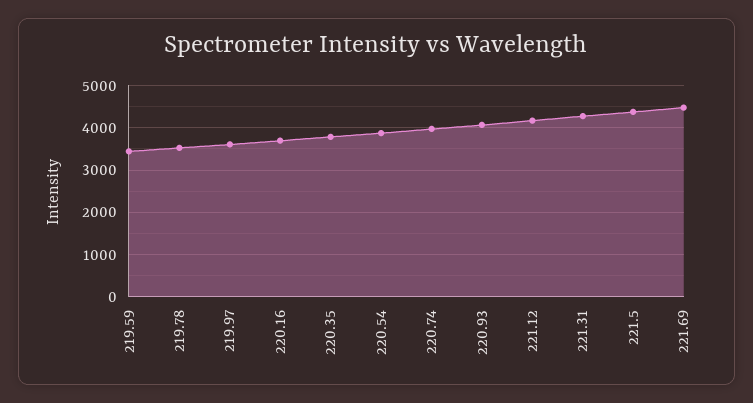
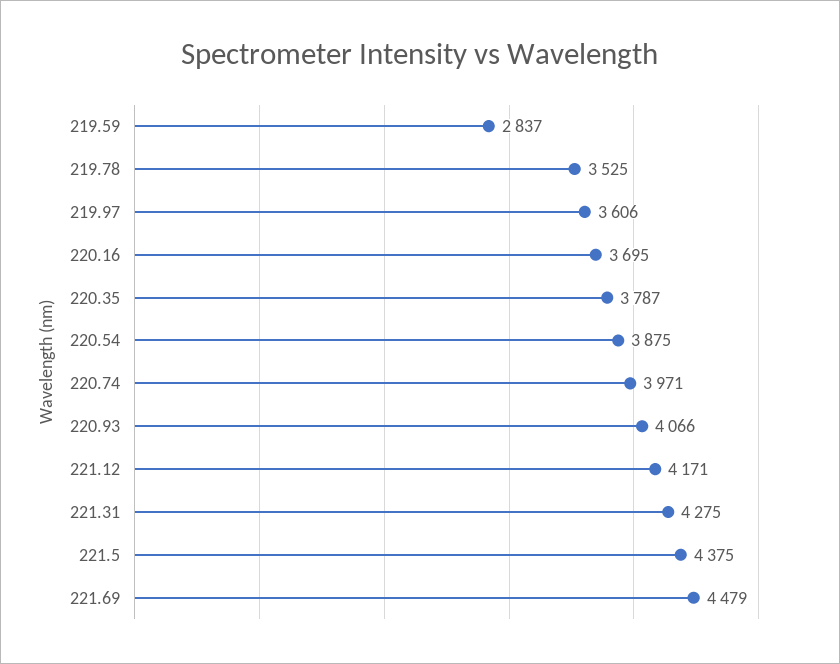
219.59: 3400 -> 2837

